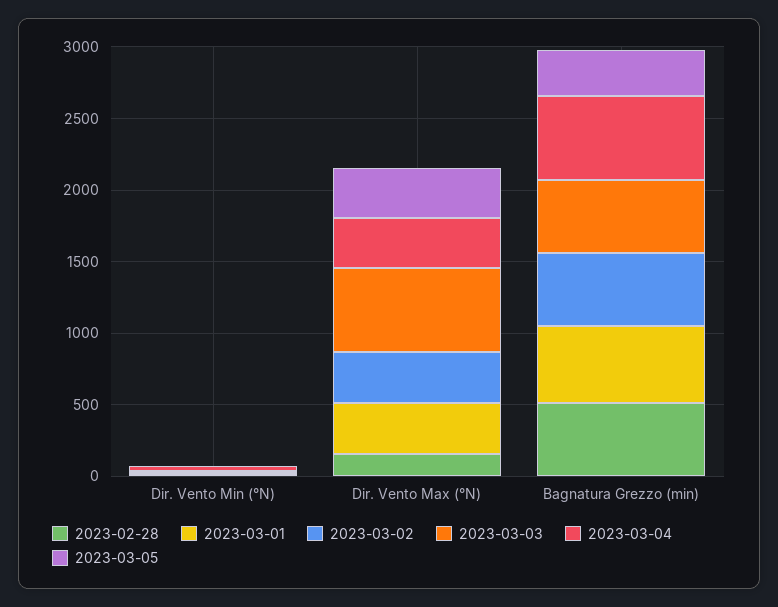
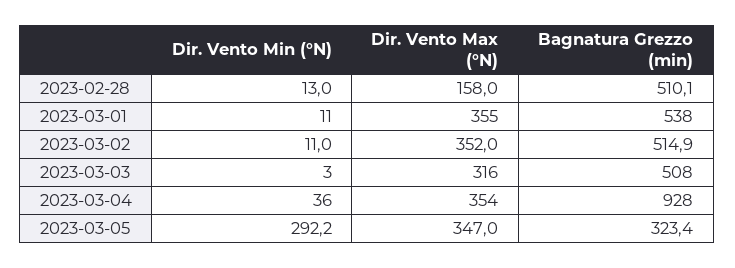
2023-03-05, Dir. Vento Min (°N): 0 -> 292.2
2023-03-03, Dir. Vento Max (°N): 600 -> 316
2023-03-04, Bagnatura Grezzo (min): 600 -> 928

